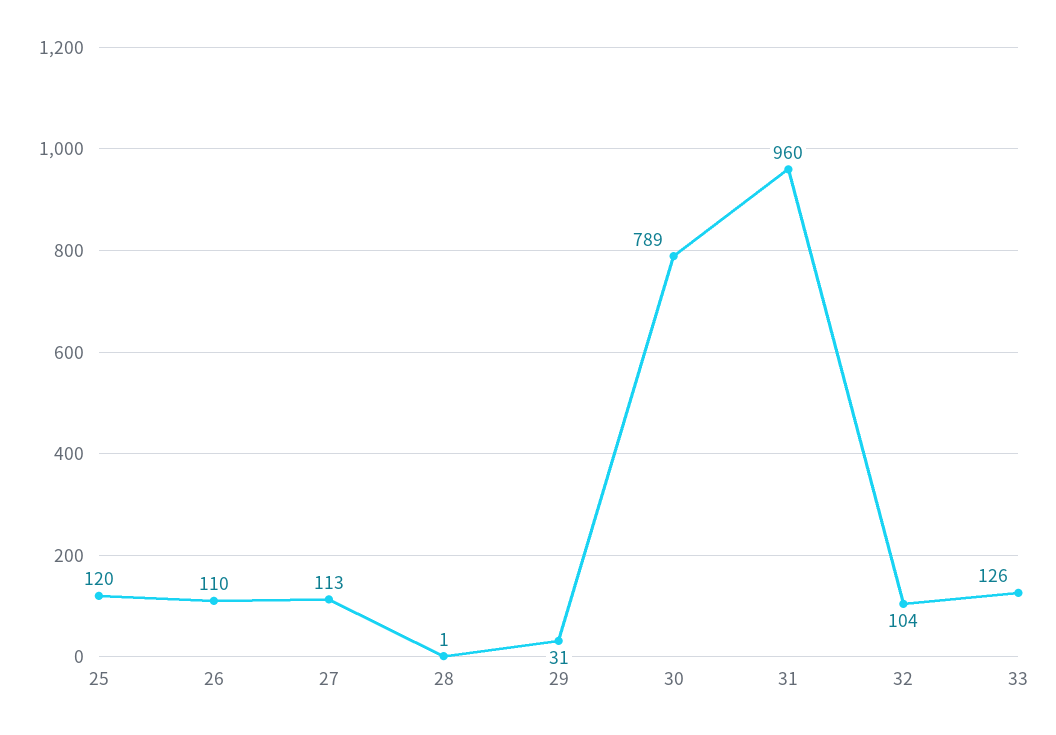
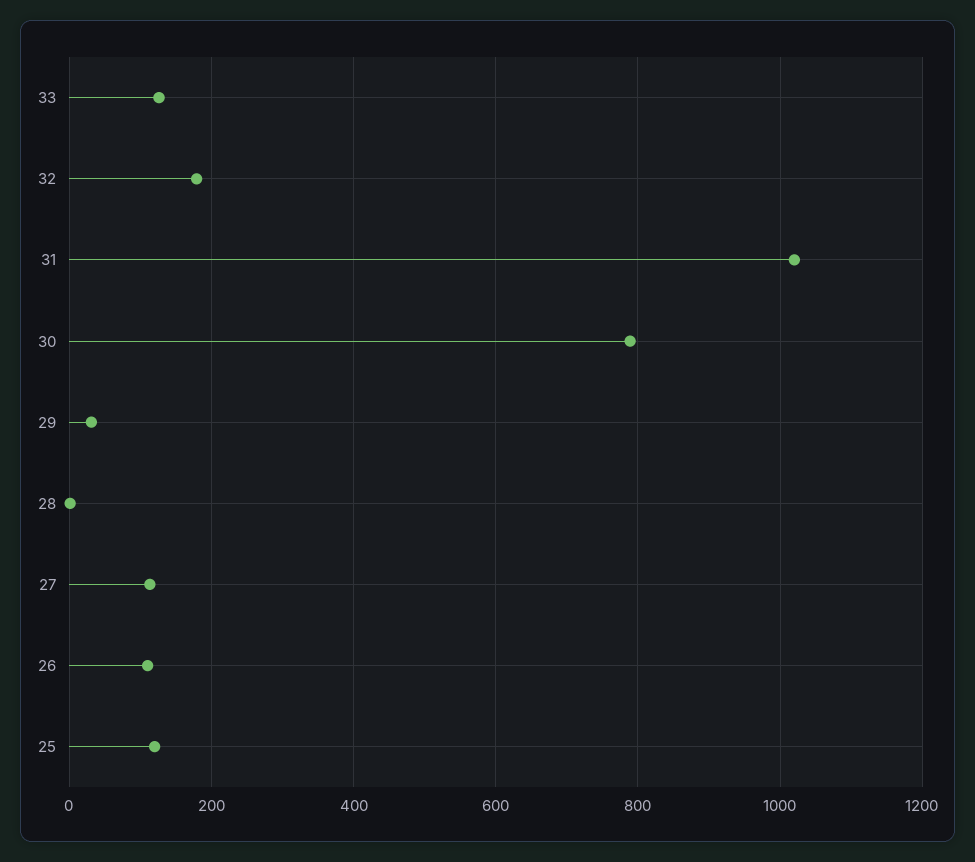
31: 960 -> 1020
32: 104 -> 180

